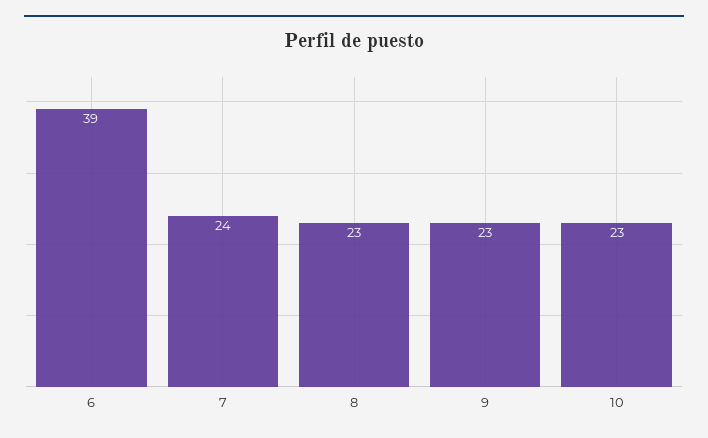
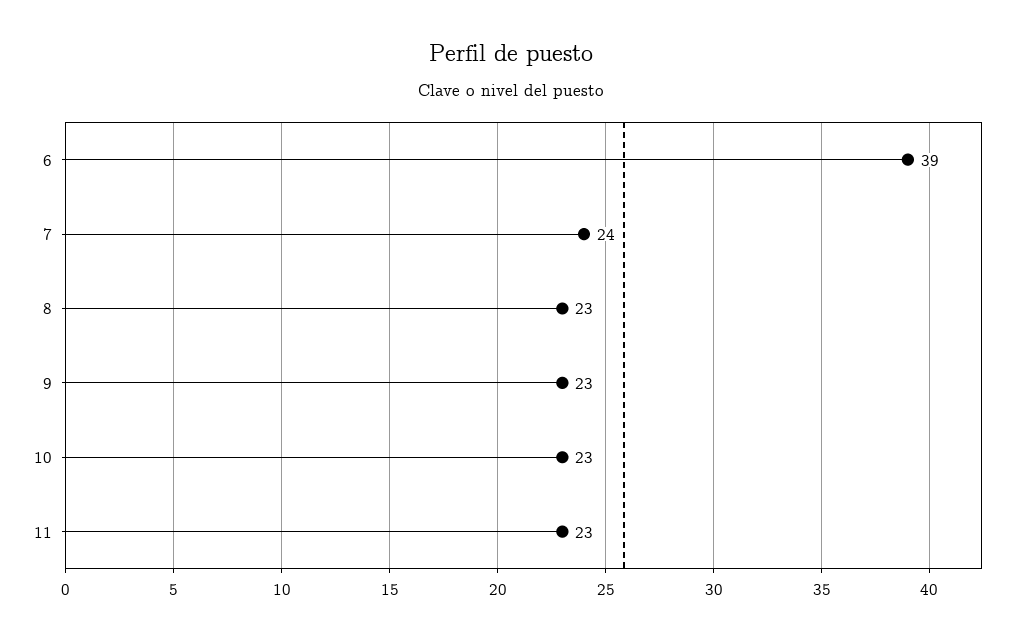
11: none -> 23

